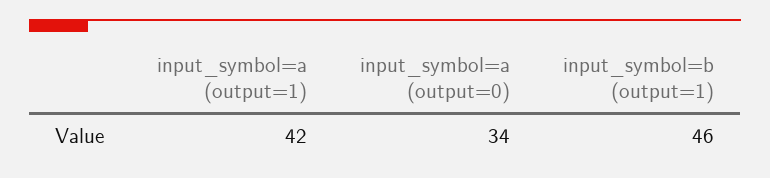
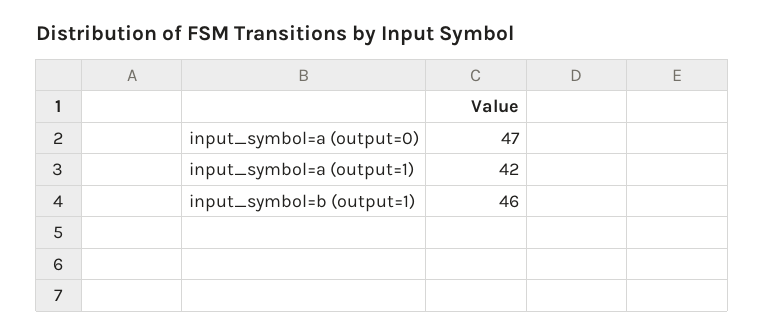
input_symbol=a (output=0): 34 -> 47

